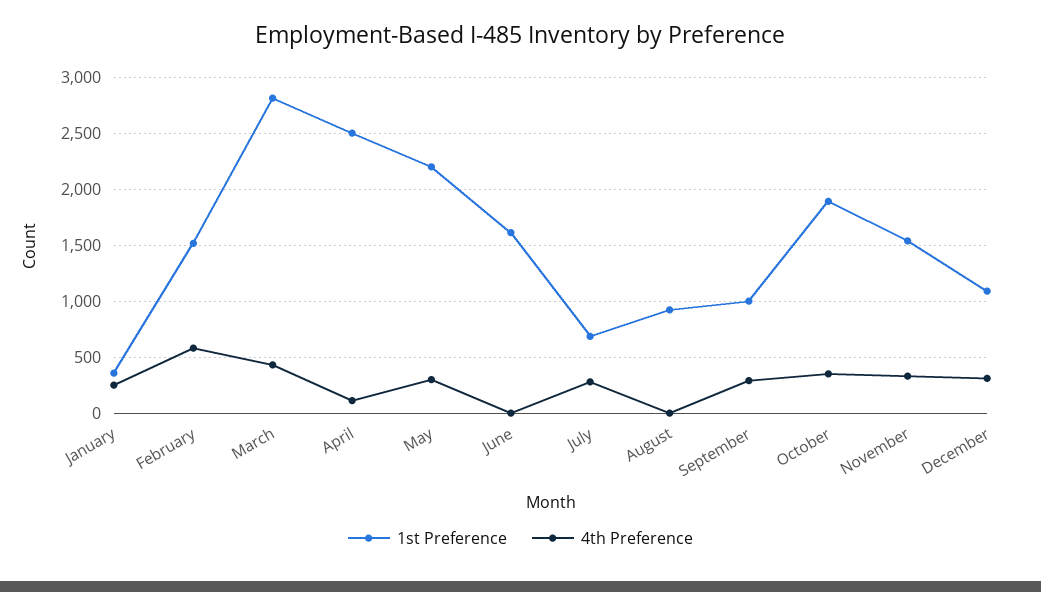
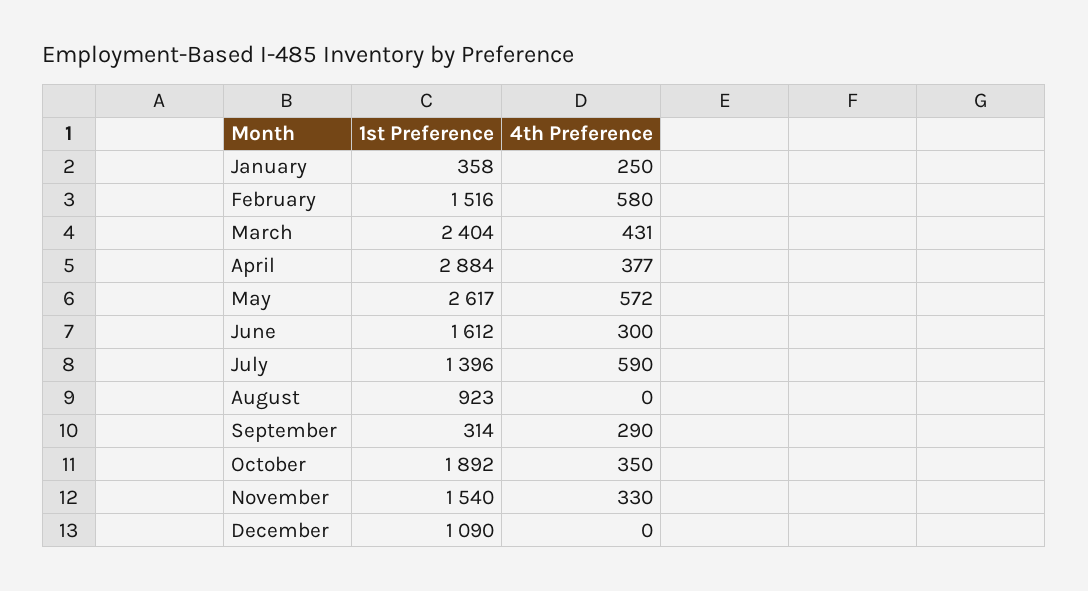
1st Preference, March: 2800 -> 2404
1st Preference, April: 2500 -> 2884
4th Preference, April: 100 -> 377
1st Preference, May: 2200 -> 2617
4th Preference, May: 300 -> 572
4th Preference, June: 0 -> 300
1st Preference, July: 700 -> 1396
4th Preference, July: 300 -> 590
1st Preference, September: 1000 -> 314
4th Preference, December: 300 -> 0

